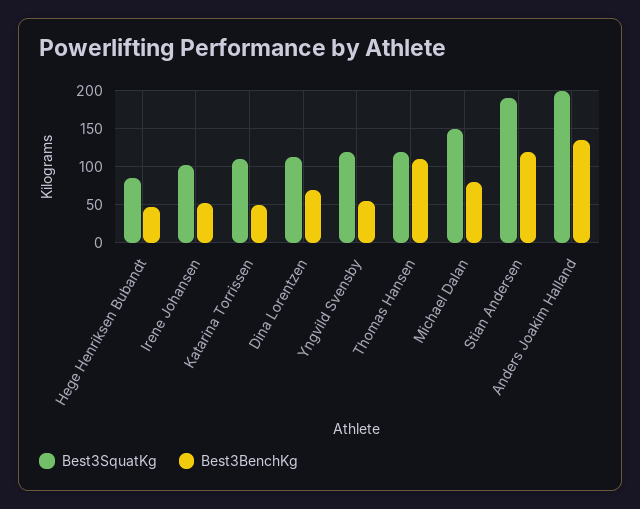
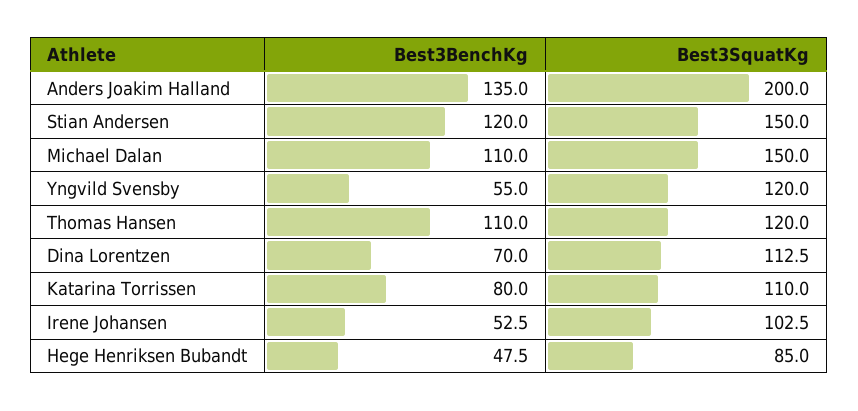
Best3BenchKg, Katarina Torrissen: 50 -> 80
Best3BenchKg, Michael Dalan: 80 -> 110
Best3SquatKg, Stian Andersen: 190 -> 150

